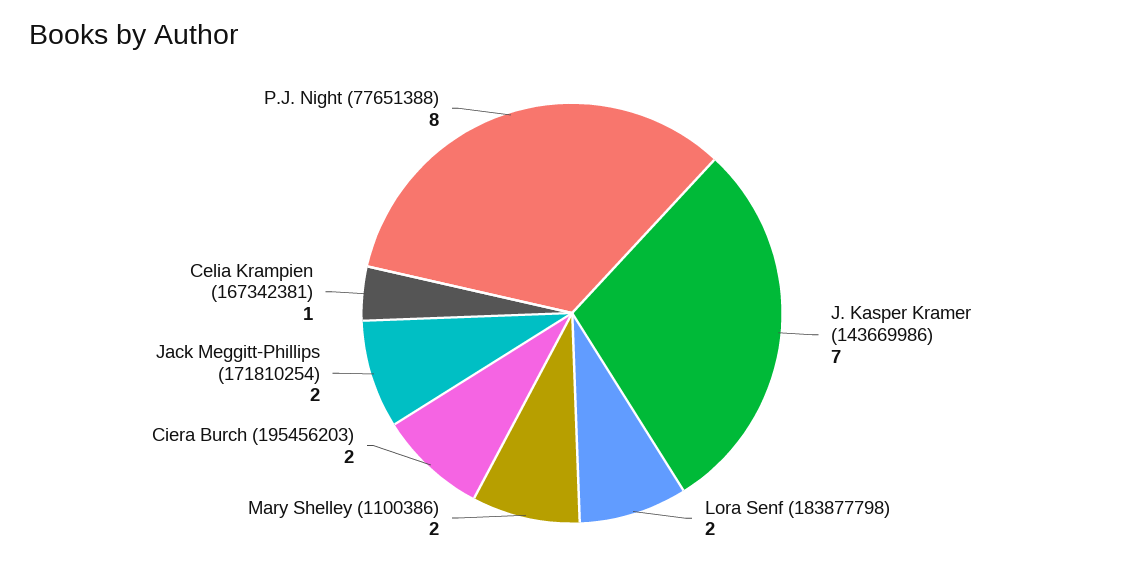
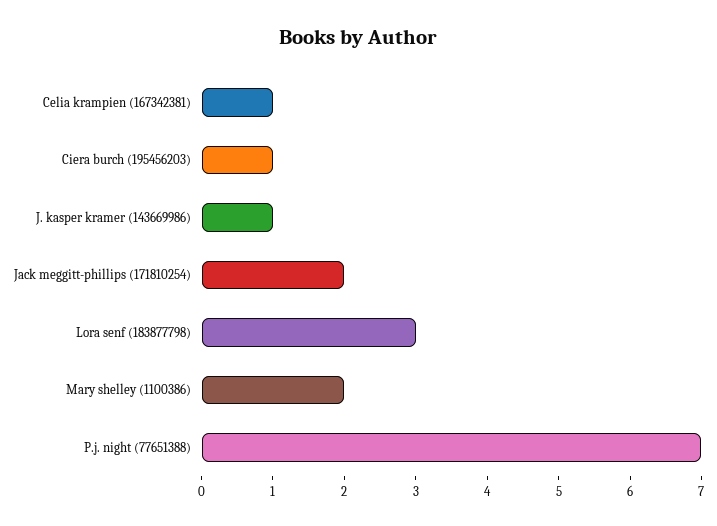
J. Kasper Kramer (143669986): 7 -> 1
Lora Senf (183877798): 2 -> 3
Ciera Burch (195456203): 2 -> 1
P.J. Night (77651388): 8 -> 7

